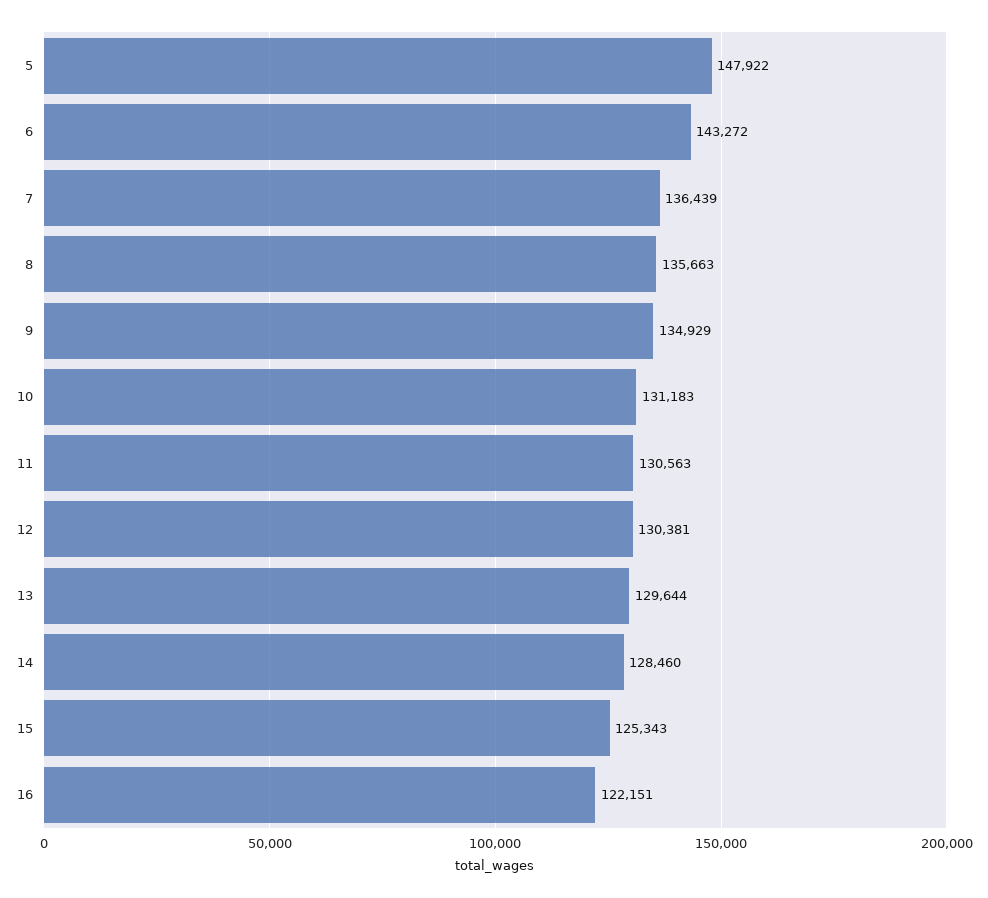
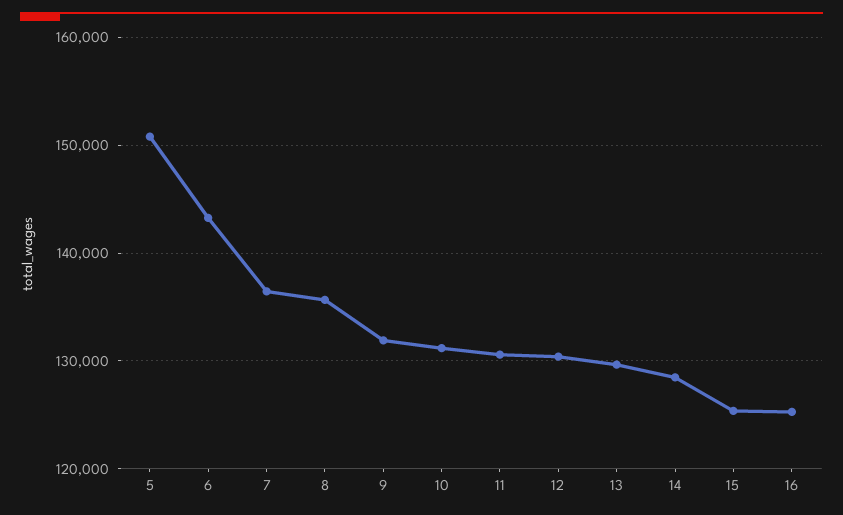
5: 147922 -> 151000
9: 134929 -> 132000
16: 122151 -> 125000

